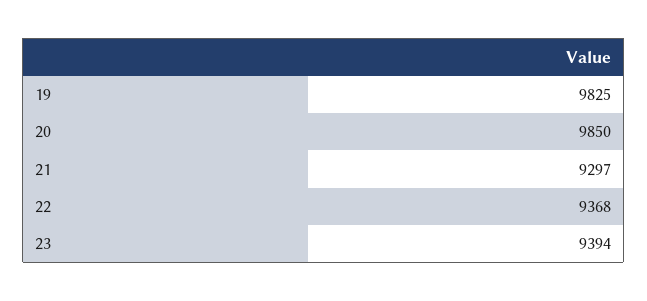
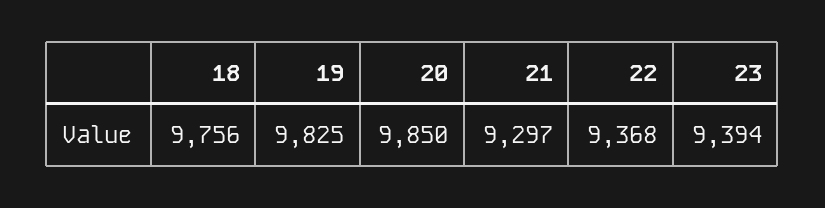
18: none -> 9756

